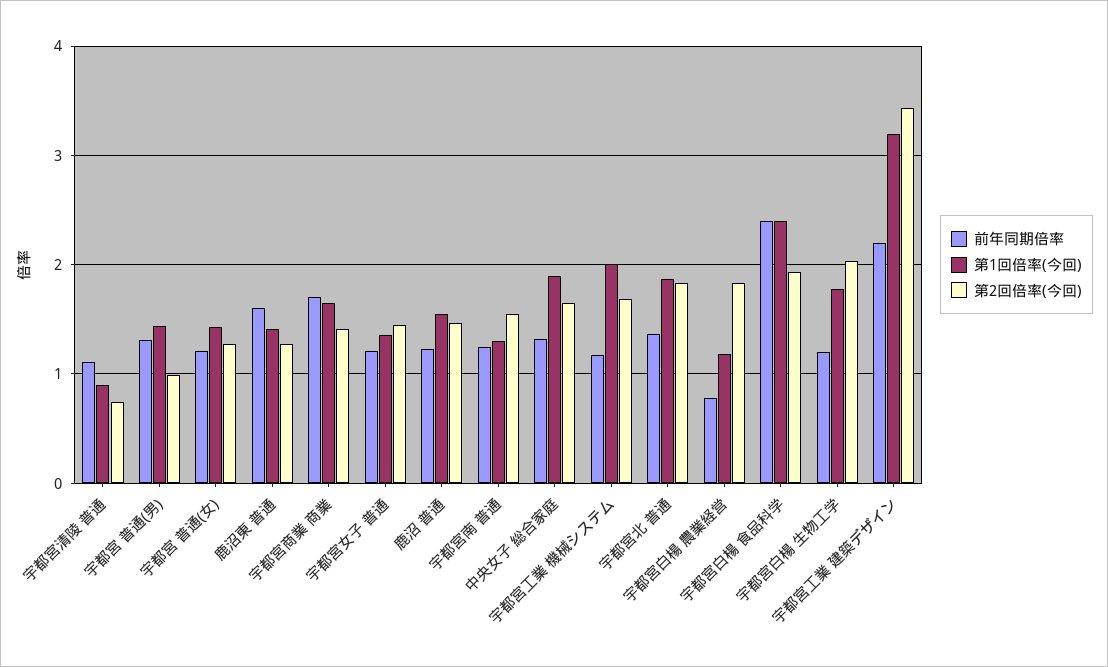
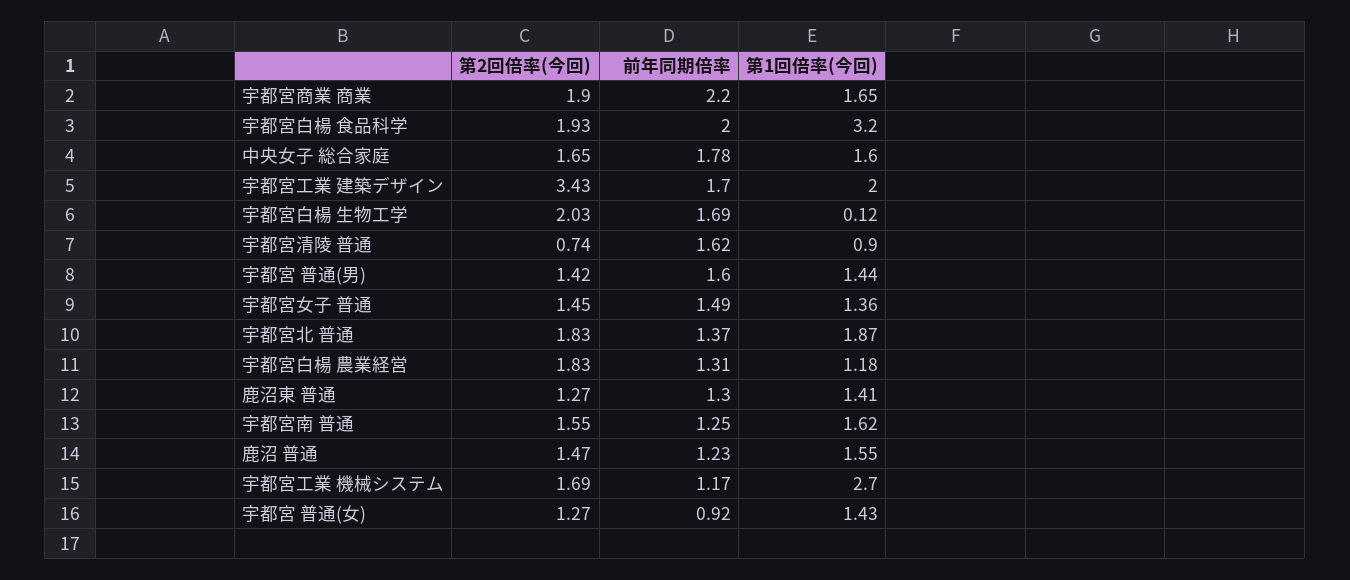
前年同期倍率, 宇都宮清陵 普通: 1.1 -> 1.62
前年同期倍率, 宇都宮 普通(男): 1.3 -> 1.6
第2回倍率(今回), 宇都宮 普通(男): 1 -> 1.42
前年同期倍率, 宇都宮 普通(女): 1.2 -> 0.92
前年同期倍率, 鹿沼東 普通: 1.6 -> 1.3
前年同期倍率, 宇都宮商業 商業: 1.7 -> 2.2
第2回倍率(今回), 宇都宮商業 商業: 1.4 -> 1.9
前年同期倍率, 宇都宮女子 普通: 1.2 -> 1.49
第1回倍率(今回), 宇都宮南 普通: 1.3 -> 1.62
前年同期倍率, 中央女子 総合家庭: 1.3 -> 1.78
第1回倍率(今回), 中央女子 総合家庭: 1.9 -> 1.6
第1回倍率(今回), 宇都宮工業 機械システム: 2 -> 2.7
前年同期倍率, 宇都宮白楊 農業経営: 0.8 -> 1.31
前年同期倍率, 宇都宮白楊 食品科学: 2.4 -> 2
第1回倍率(今回), 宇都宮白楊 食品科学: 2.4 -> 3.2
前年同期倍率, 宇都宮白楊 生物工学: 1.2 -> 1.69
第1回倍率(今回), 宇都宮白楊 生物工学: 1.8 -> 0.12
前年同期倍率, 宇都宮工業 建築デザイン: 2.2 -> 1.7
第1回倍率(今回), 宇都宮工業 建築デザイン: 3.2 -> 2

